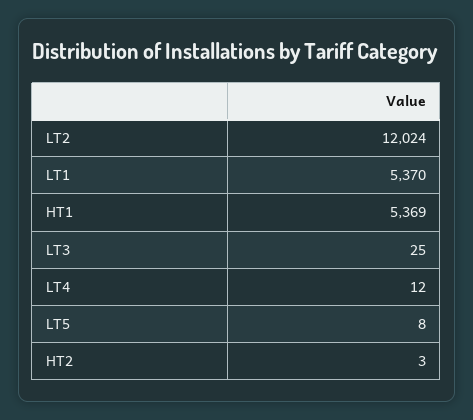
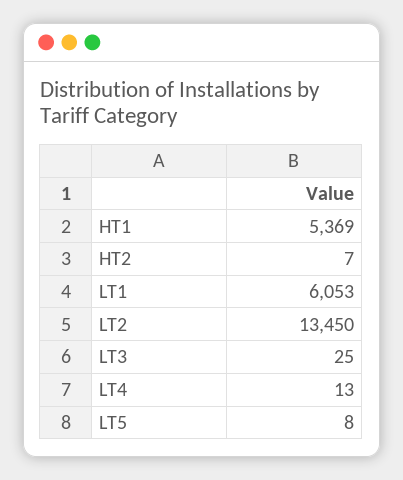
LT2: 12024 -> 13450
LT1: 5370 -> 6053
LT4: 12 -> 13
HT2: 3 -> 7

